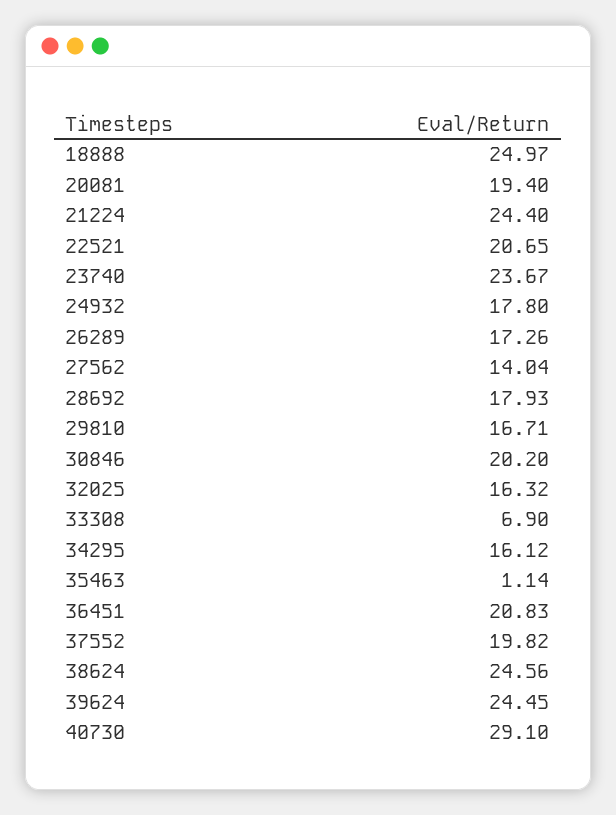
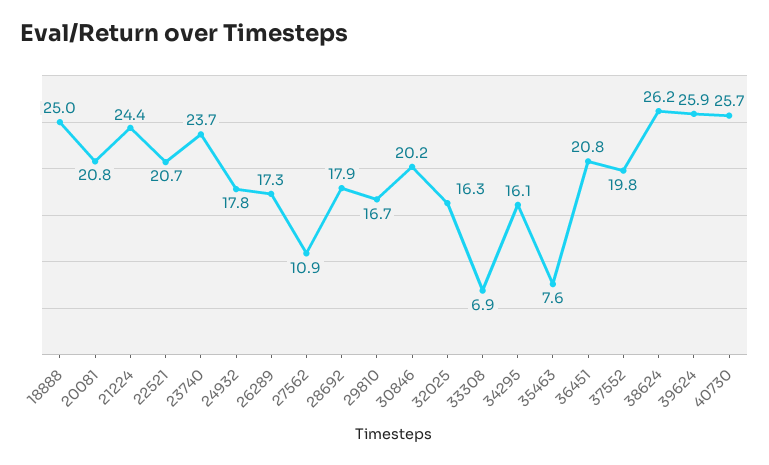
20081: 19.4 -> 20.8
27562: 14.04 -> 10.9
35463: 1.14 -> 7.6
38624: 24.56 -> 26.2
39624: 24.45 -> 25.9
40730: 29.1 -> 25.7

